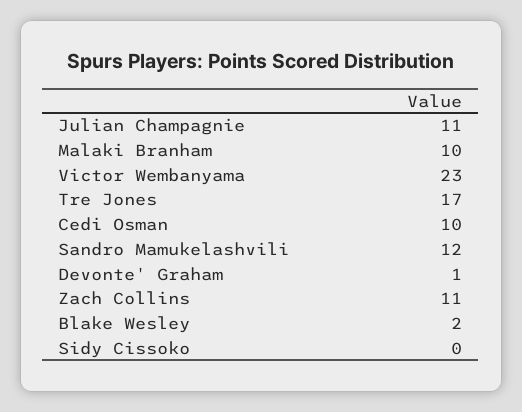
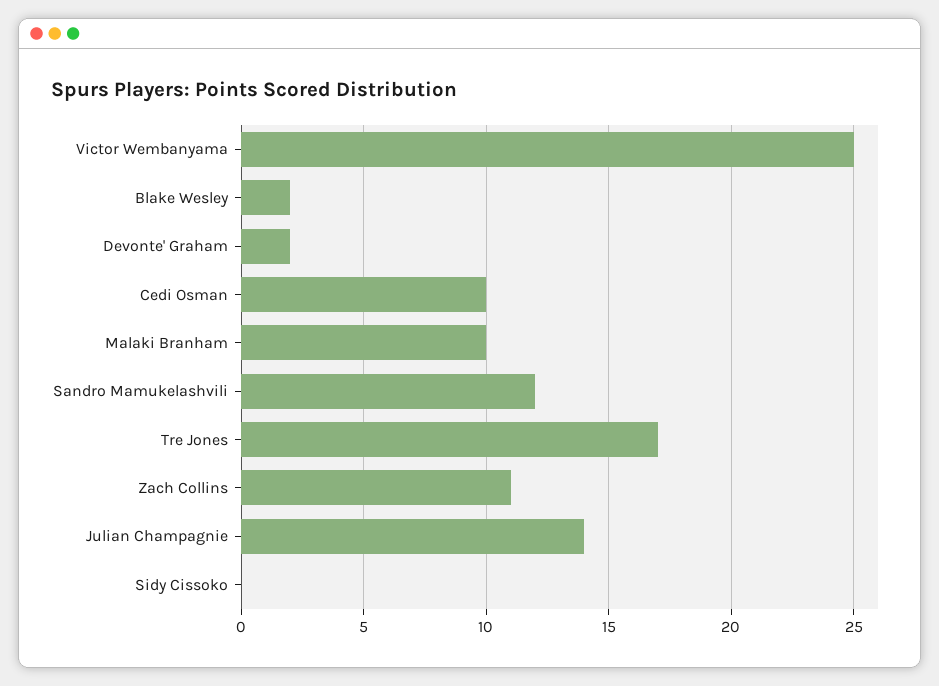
Julian Champagnie: 11 -> 14
Victor Wembanyama: 23 -> 25
Devonte' Graham: 1 -> 2

